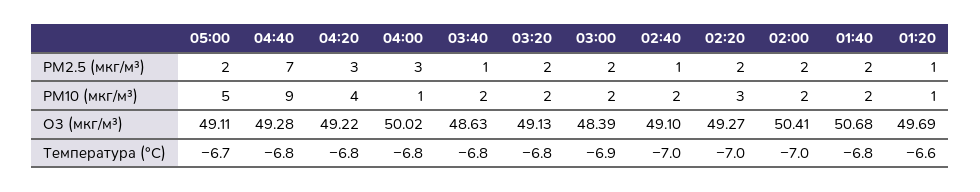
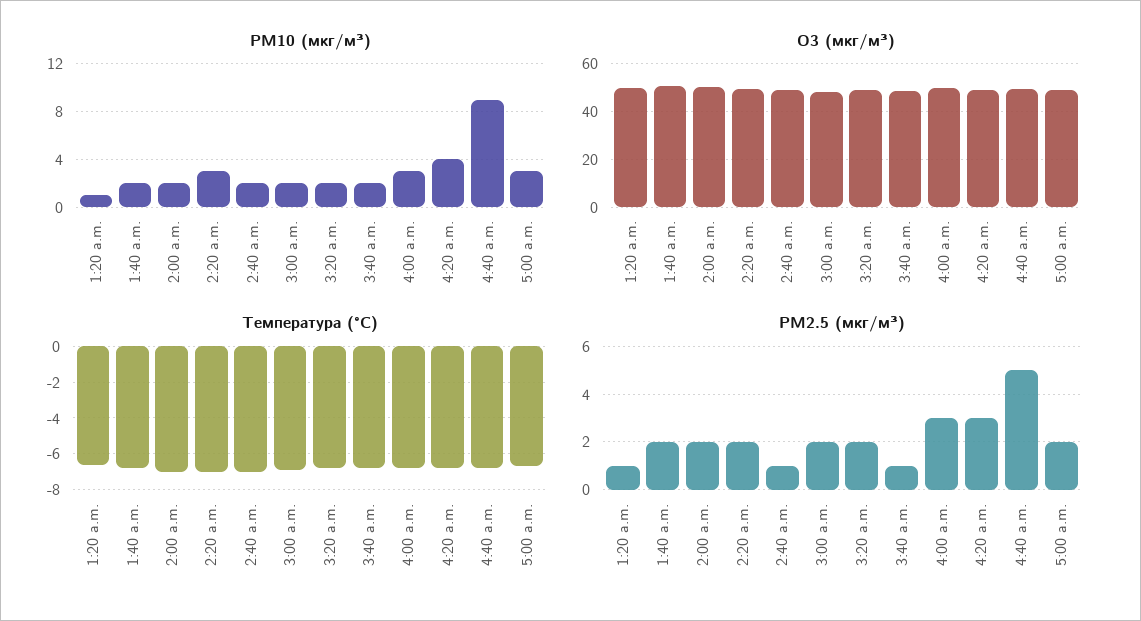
PM2.5 (мкг/м³), 04:40: 7 -> 5
PM10 (мкг/м³), 05:00: 5 -> 3
PM10 (мкг/м³), 04:00: 1 -> 3

